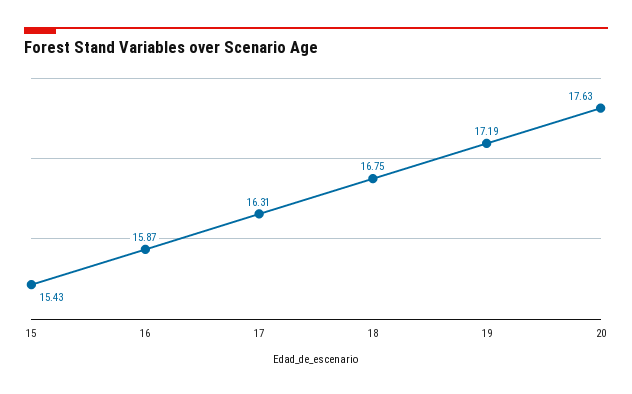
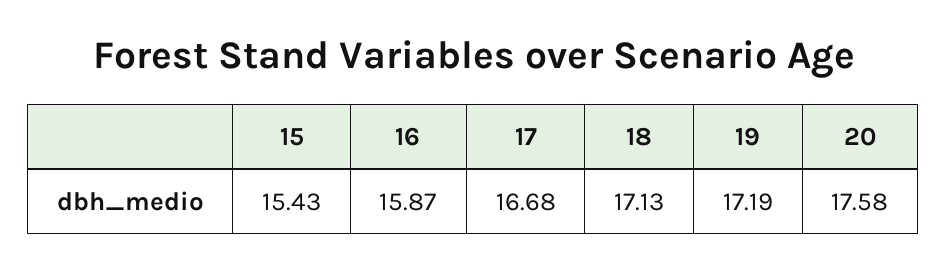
17: 16.31 -> 16.68
18: 16.75 -> 17.13
20: 17.63 -> 17.58

